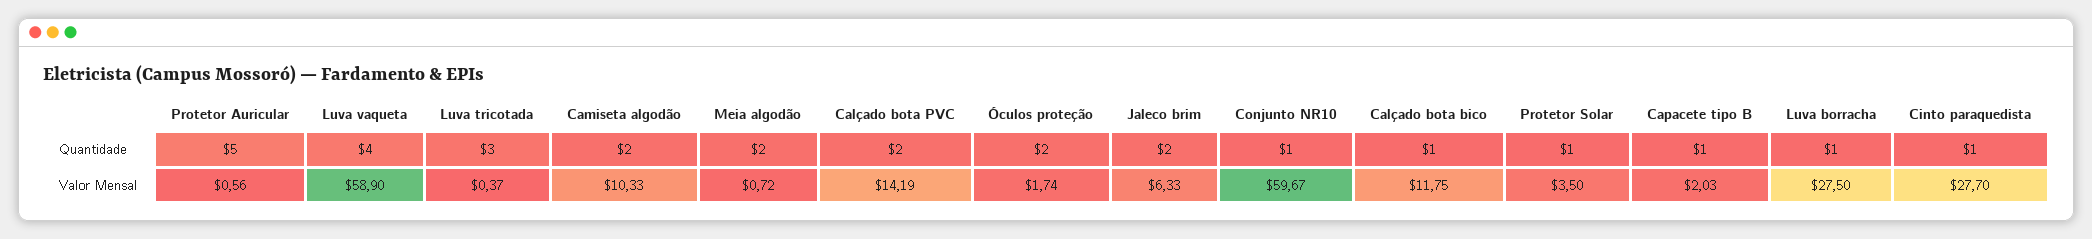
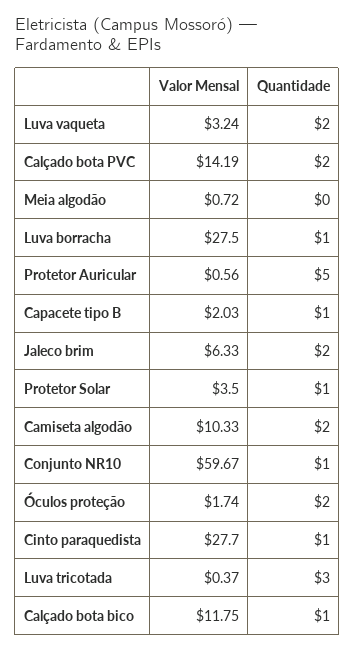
Luva vaqueta, Quantidade: 4 -> 2
Meia algodão, Quantidade: 2 -> 0
Luva vaqueta, Valor Mensal: 58.9 -> 3.24

